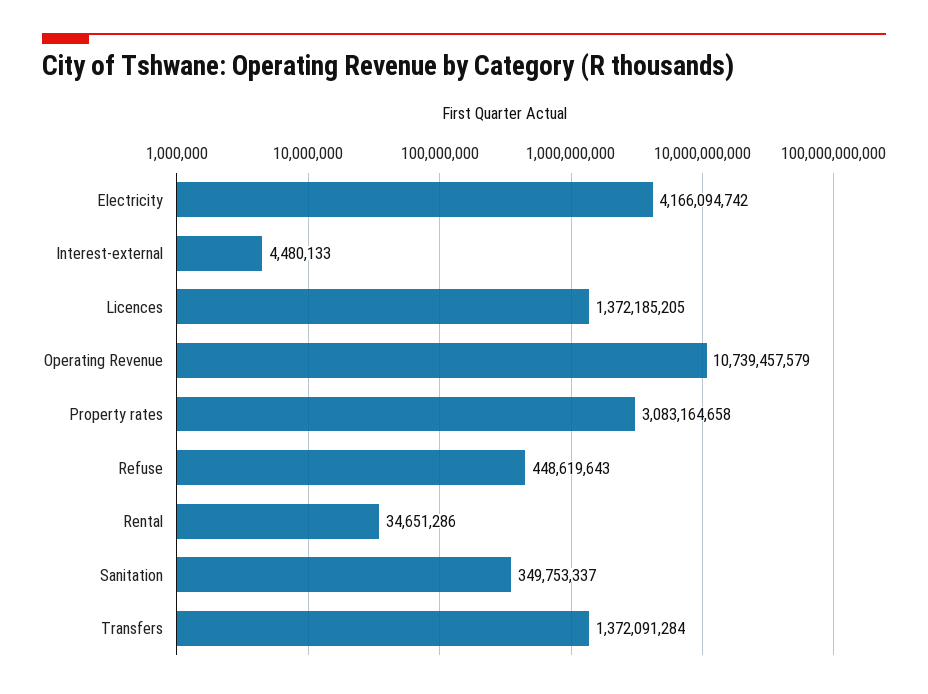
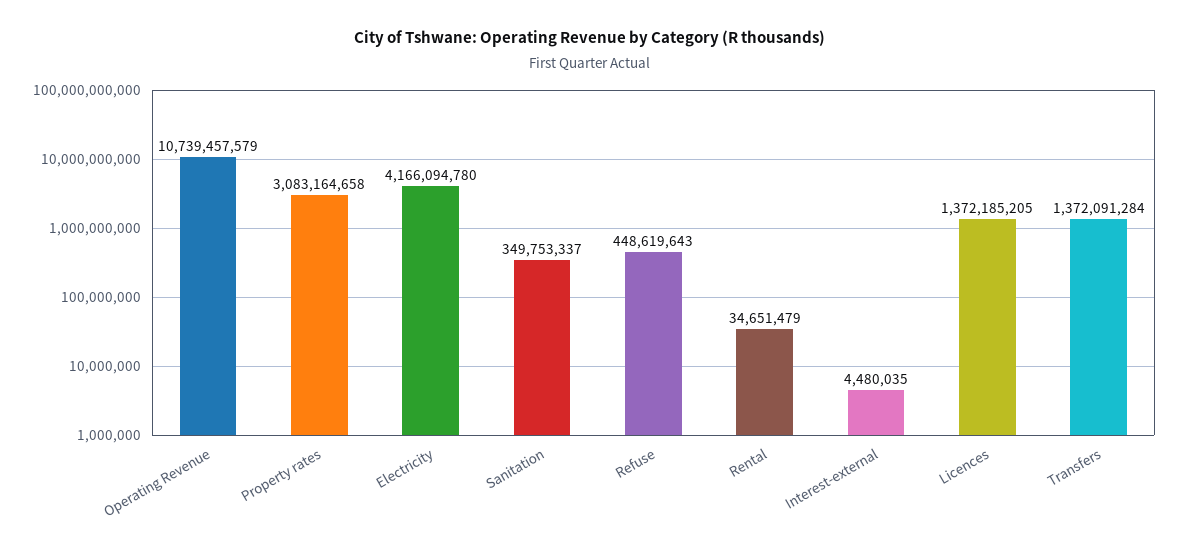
Electricity: 4166094742 -> 4166094780
Interest-external: 4480133 -> 4480035
Rental: 34651286 -> 34651479

